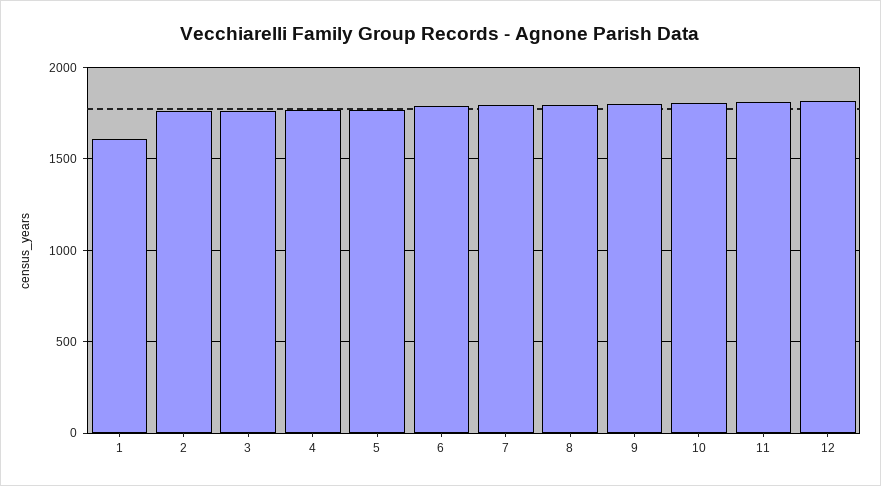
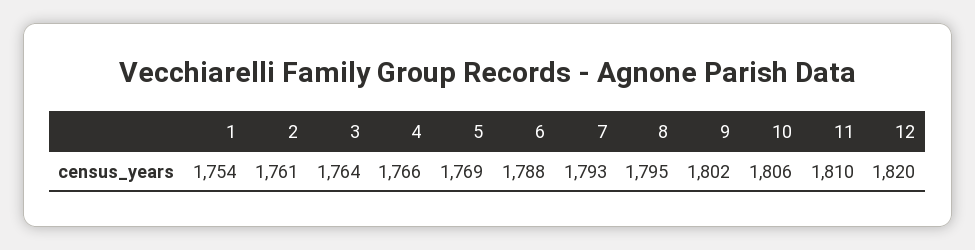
1: 1600 -> 1754

